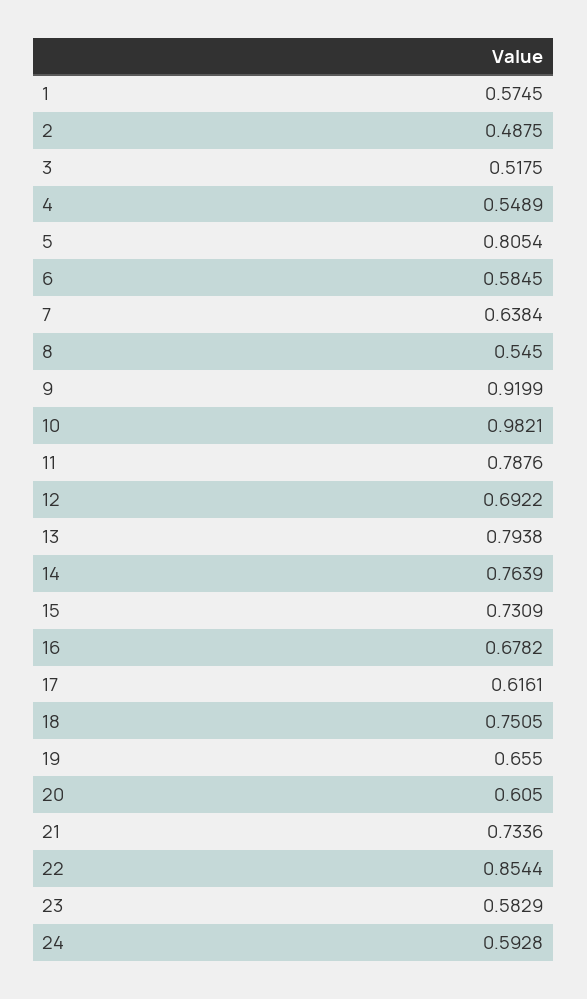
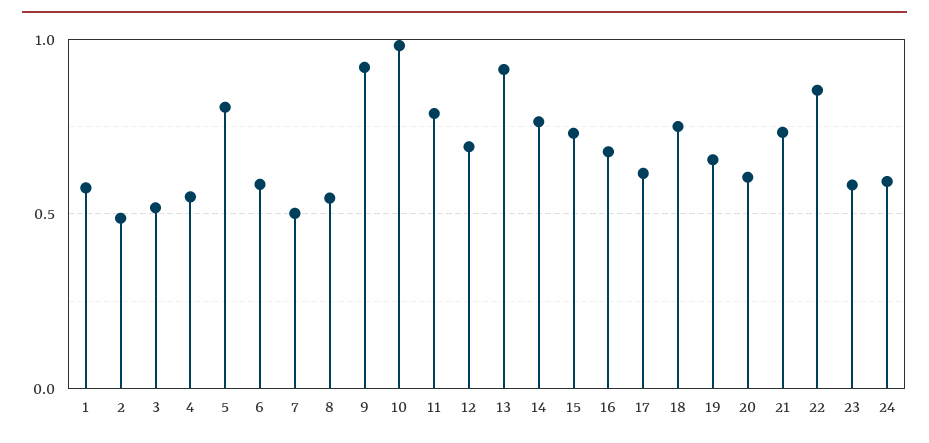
7: 0.6384 -> 0.5
13: 0.7938 -> 0.9

